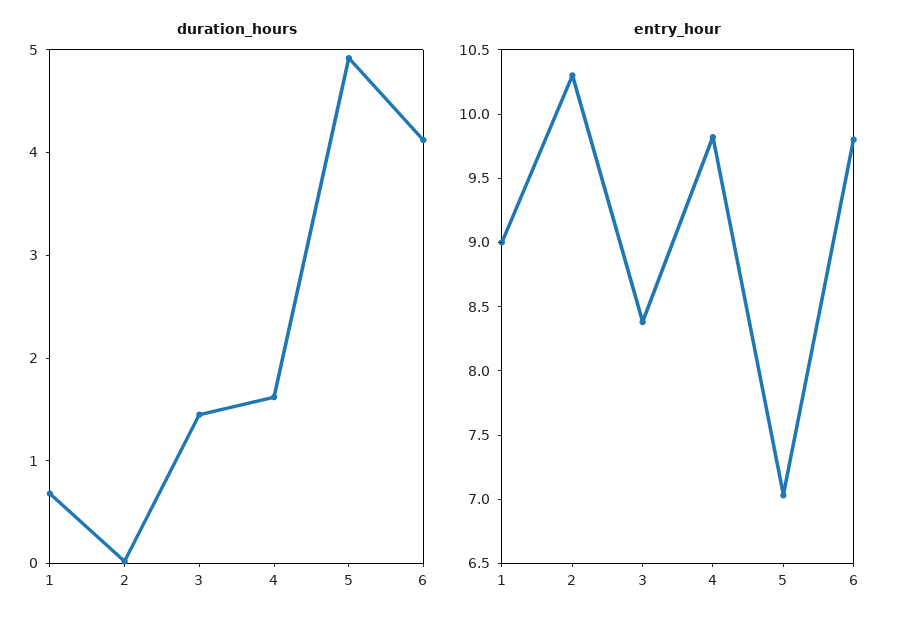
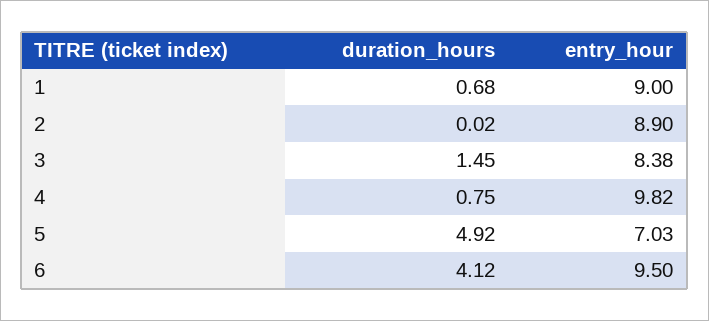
duration_hours, 4: 1.6 -> 0.75
entry_hour, 2: 10.3 -> 8.9
entry_hour, 6: 9.8 -> 9.5

